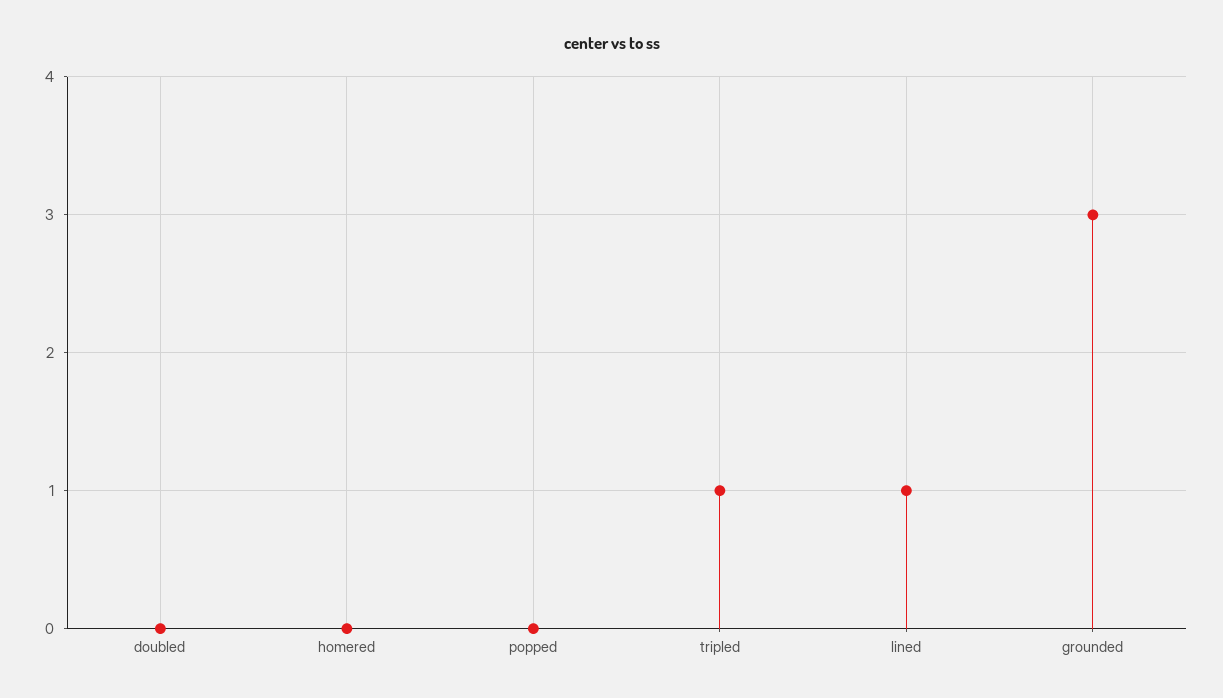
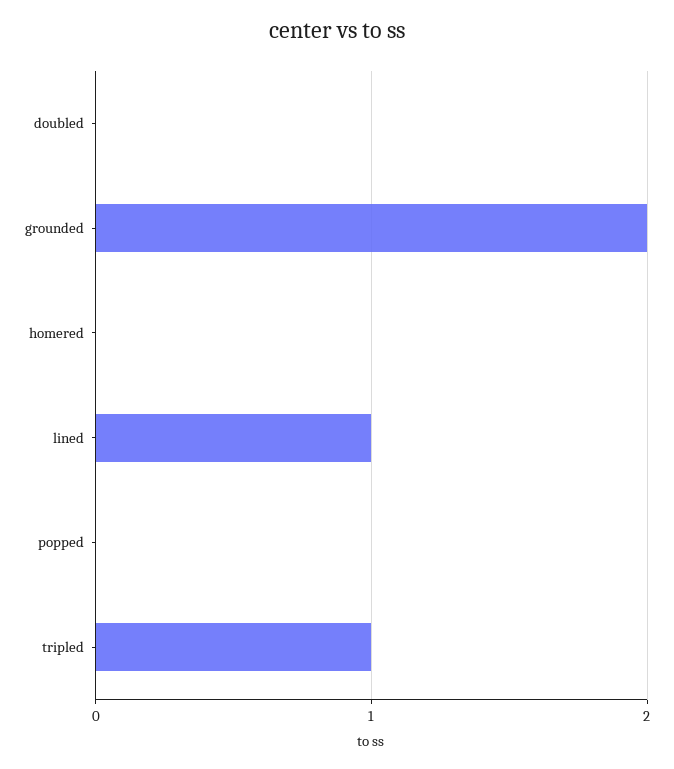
grounded: 3 -> 2

